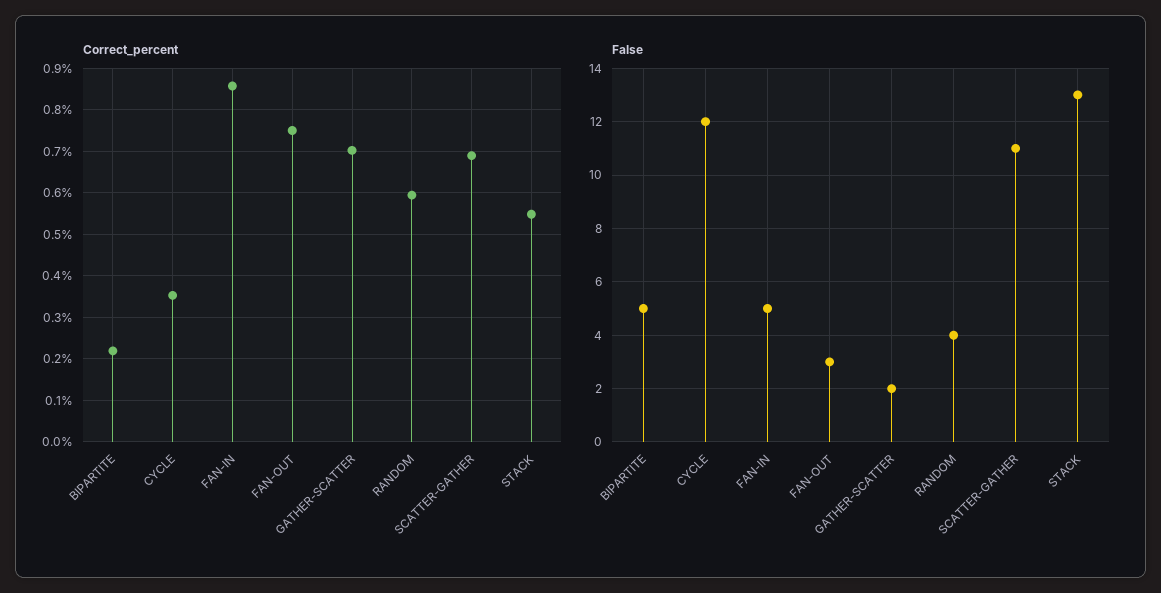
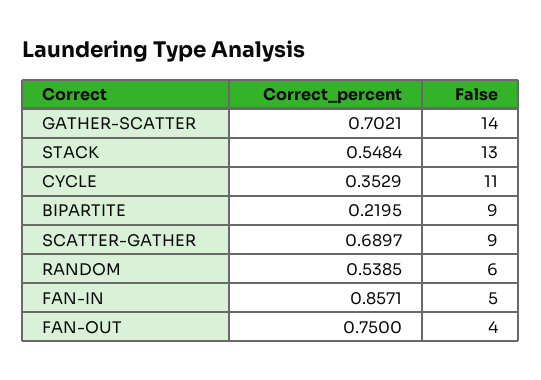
Correct_percent, RANDOM: 0.6 -> 0.5385
False, BIPARTITE: 5 -> 9
False, CYCLE: 12 -> 11
False, FAN-OUT: 3 -> 4
False, GATHER-SCATTER: 2 -> 14
False, RANDOM: 4 -> 6
False, SCATTER-GATHER: 11 -> 9

